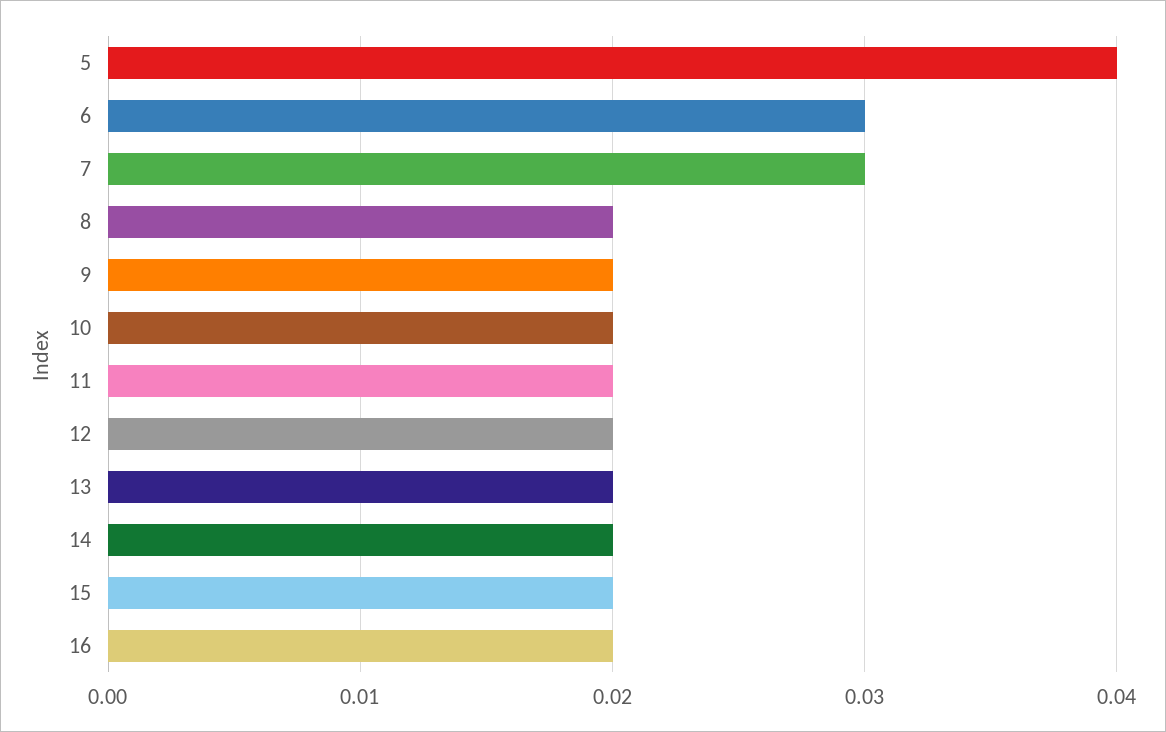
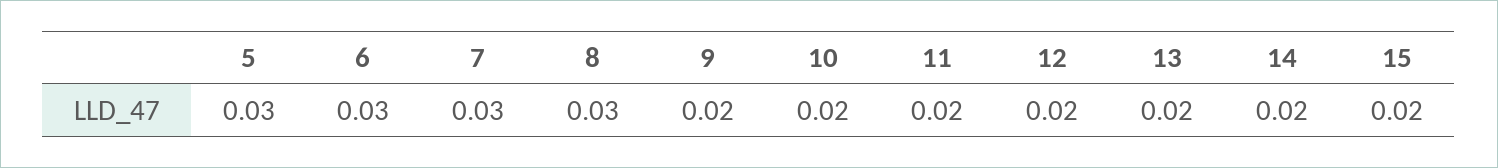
5: 0.04 -> 0.03
8: 0.02 -> 0.03
16: 0.02 -> none

